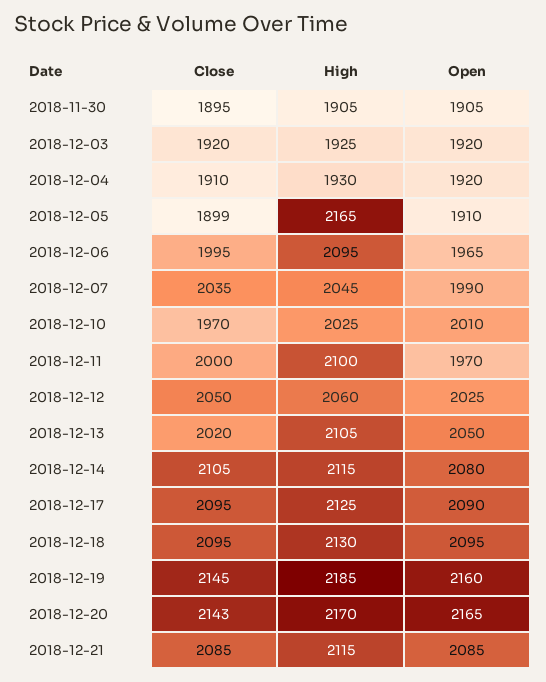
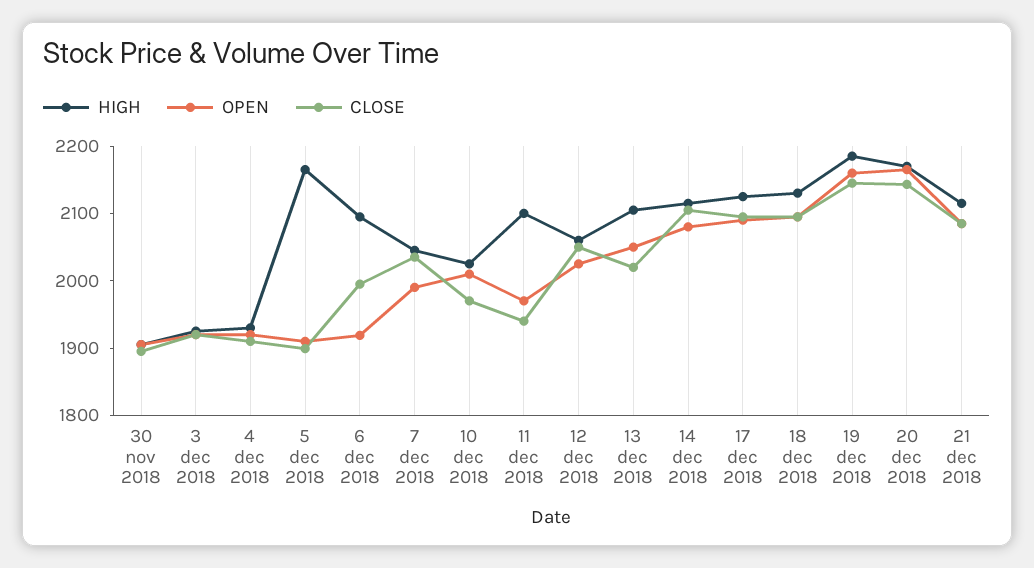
Open, 2018-12-06: 1965 -> 1920
Close, 2018-12-11: 2000 -> 1940

